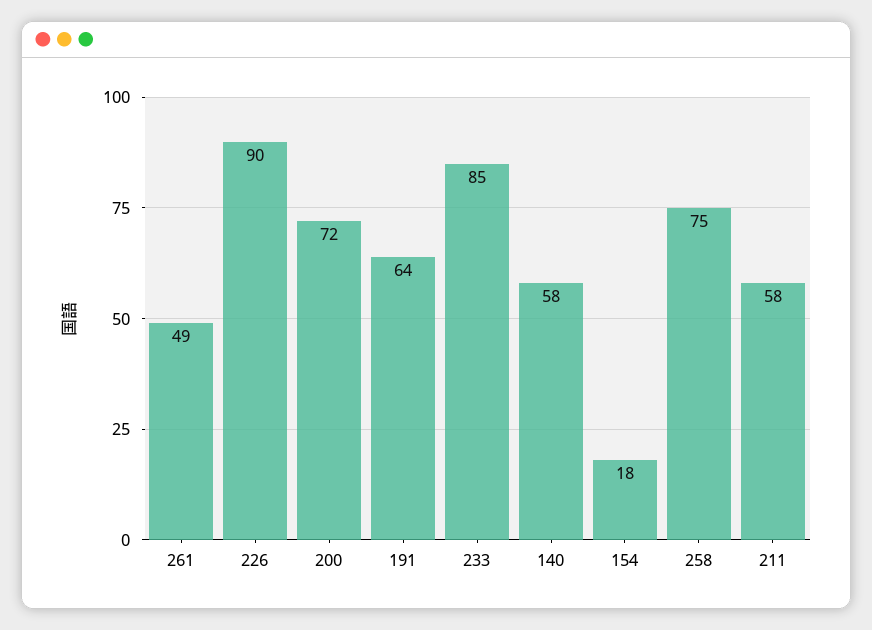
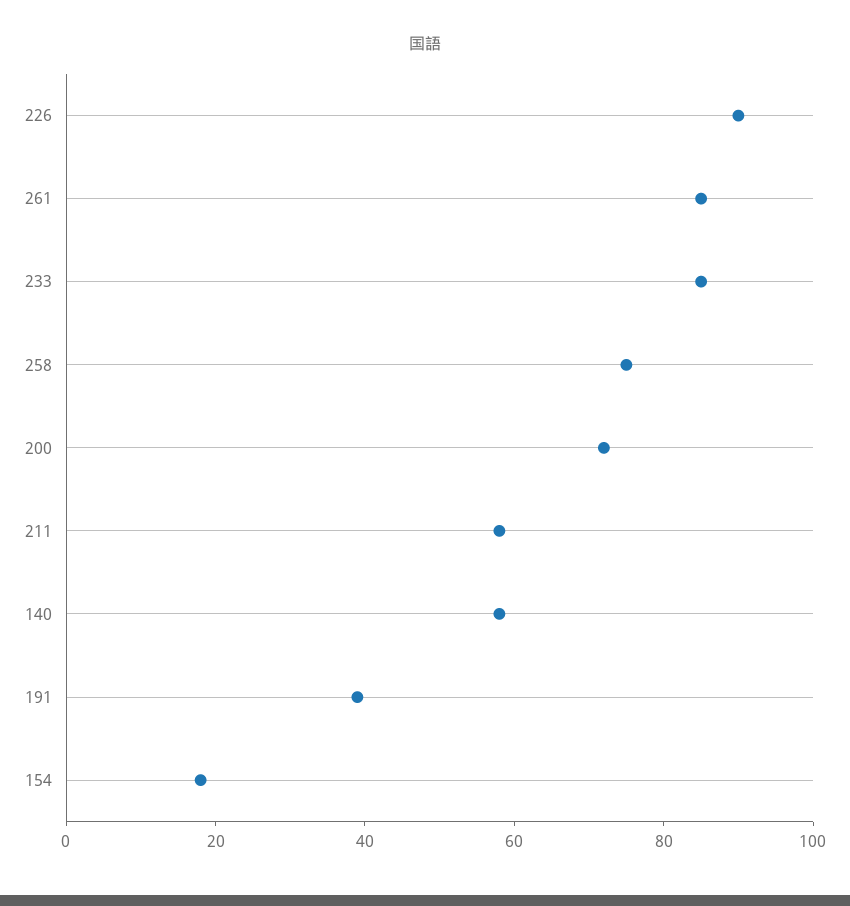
261: 49 -> 85
191: 64 -> 40

